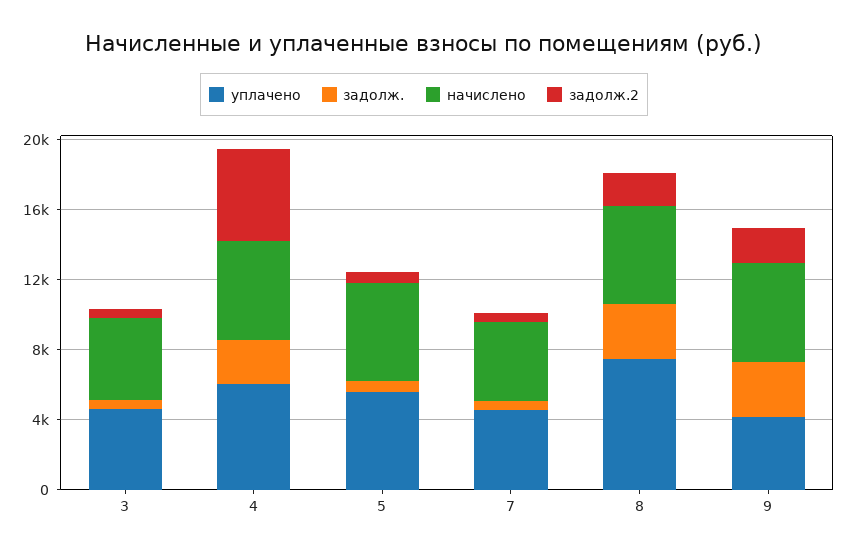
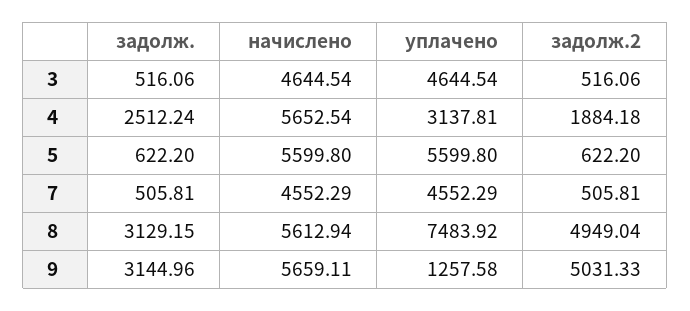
уплачено, 4: 6000 -> 3137.81
задолж.2, 4: 5000 -> 1884.18
задолж.2, 8: 2000 -> 4949.04
уплачено, 9: 4000 -> 1257.58
задолж.2, 9: 2000 -> 5031.33

